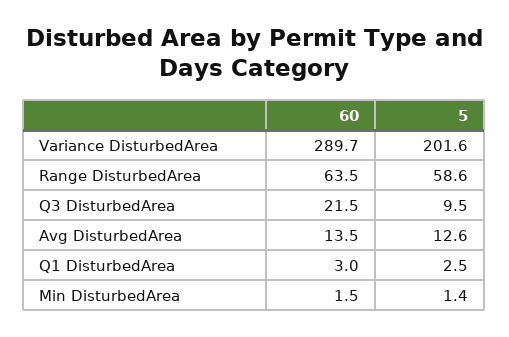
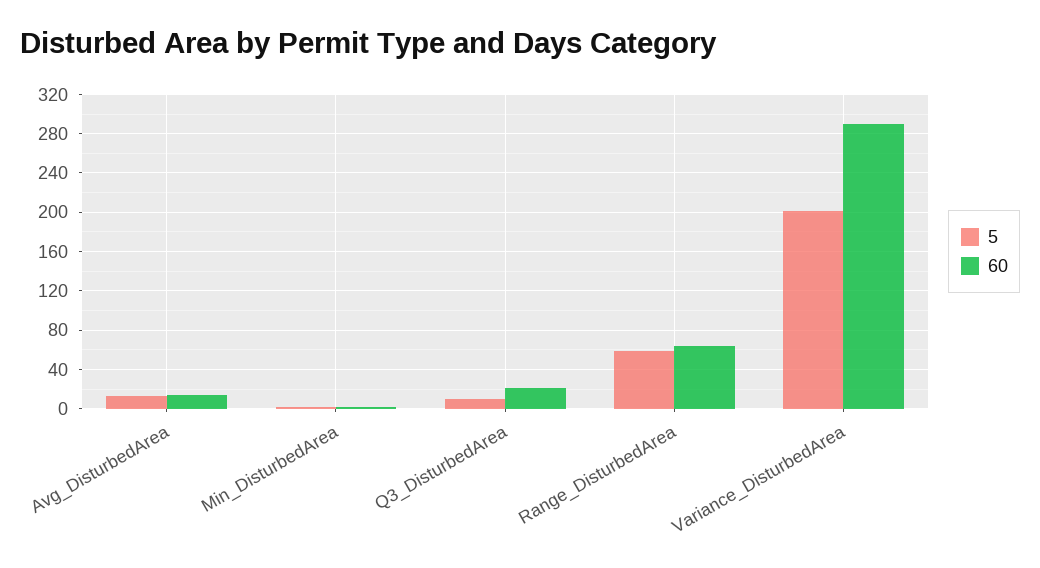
60, Q1 DisturbedArea: 3 -> none
5, Q1 DisturbedArea: 2.5 -> none

